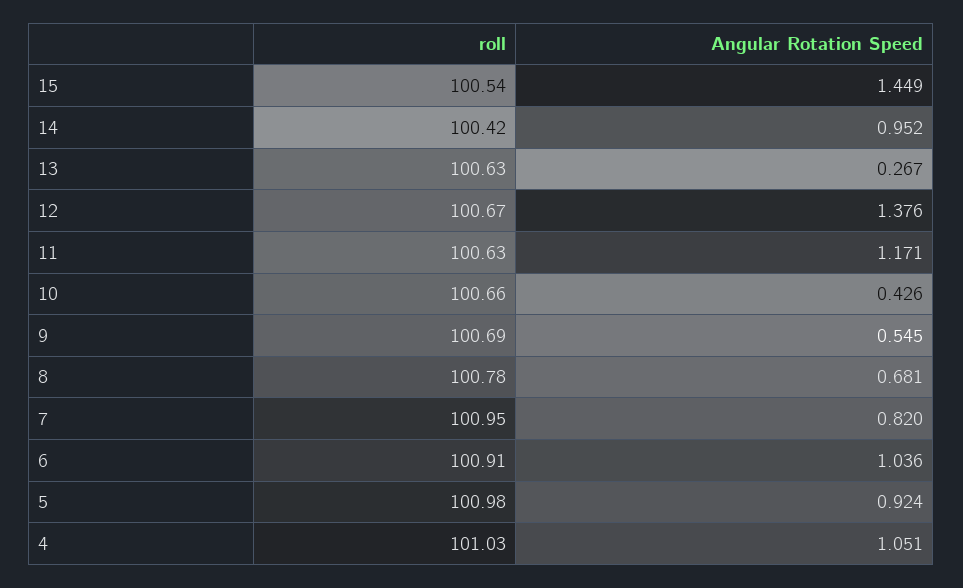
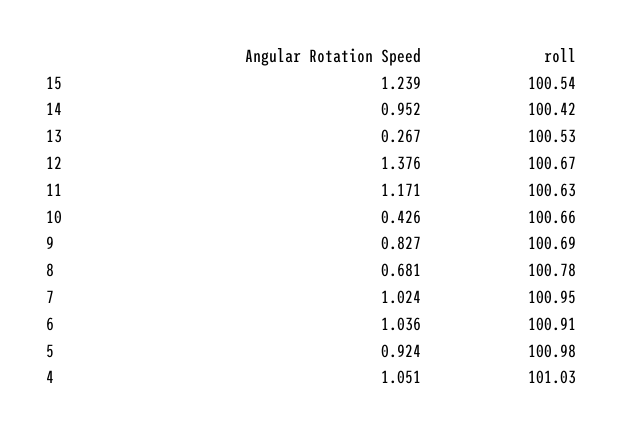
Angular Rotation Speed, 15: 1.449 -> 1.239
roll, 13: 100.63 -> 100.53
Angular Rotation Speed, 9: 0.545 -> 0.827
Angular Rotation Speed, 7: 0.82 -> 1.024

